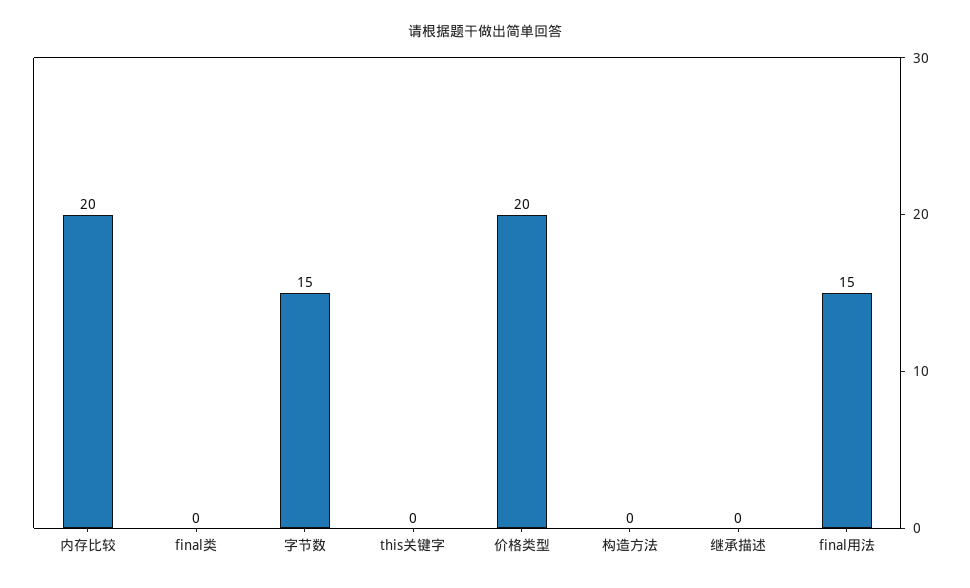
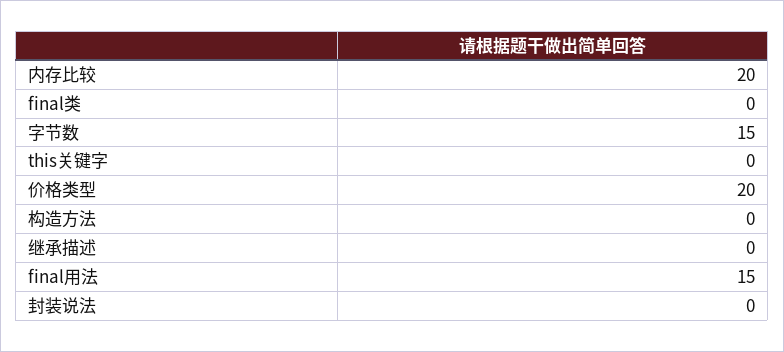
封装说法: none -> 0

